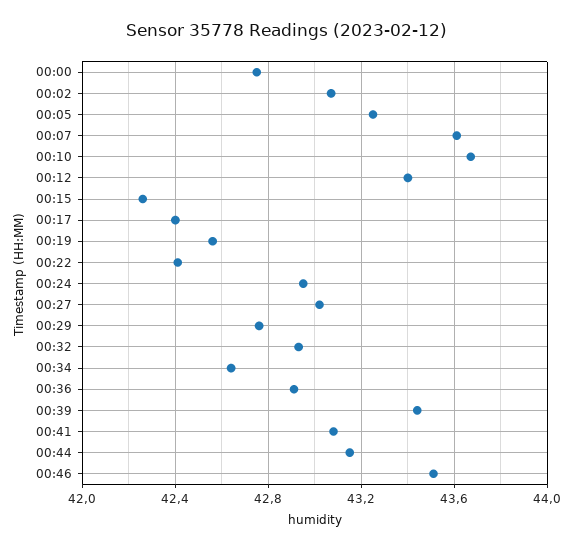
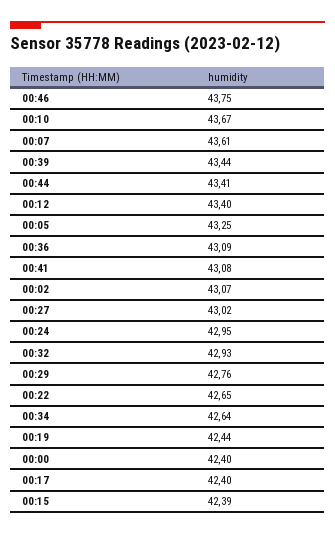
00:00: 42.75 -> 42.4
00:15: 42.25 -> 42.39
00:19: 42.55 -> 42.44
00:22: 42.4 -> 42.65
00:36: 42.9 -> 43.09
00:44: 43.15 -> 43.41
00:46: 43.5 -> 43.75

